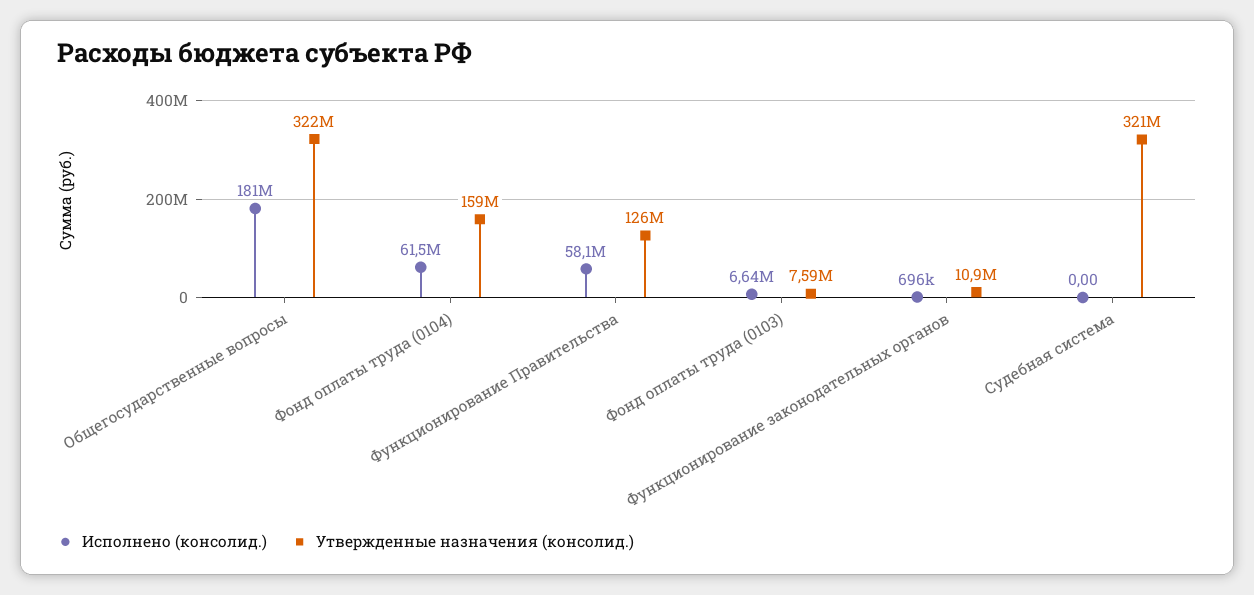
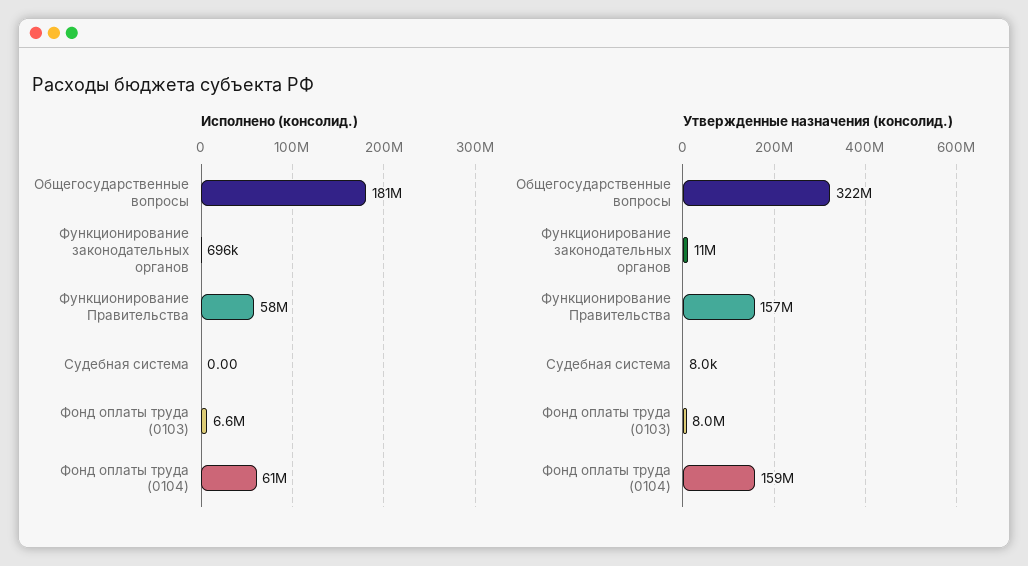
Утвержденные назначения (консолид.), Функционирование Правительства: 126000000 -> 157000000
Утвержденные назначения (консолид.), Фонд оплаты труда (0103): 7590000 -> 8000000
Утвержденные назначения (консолид.), Судебная система: 321000000 -> 8000

